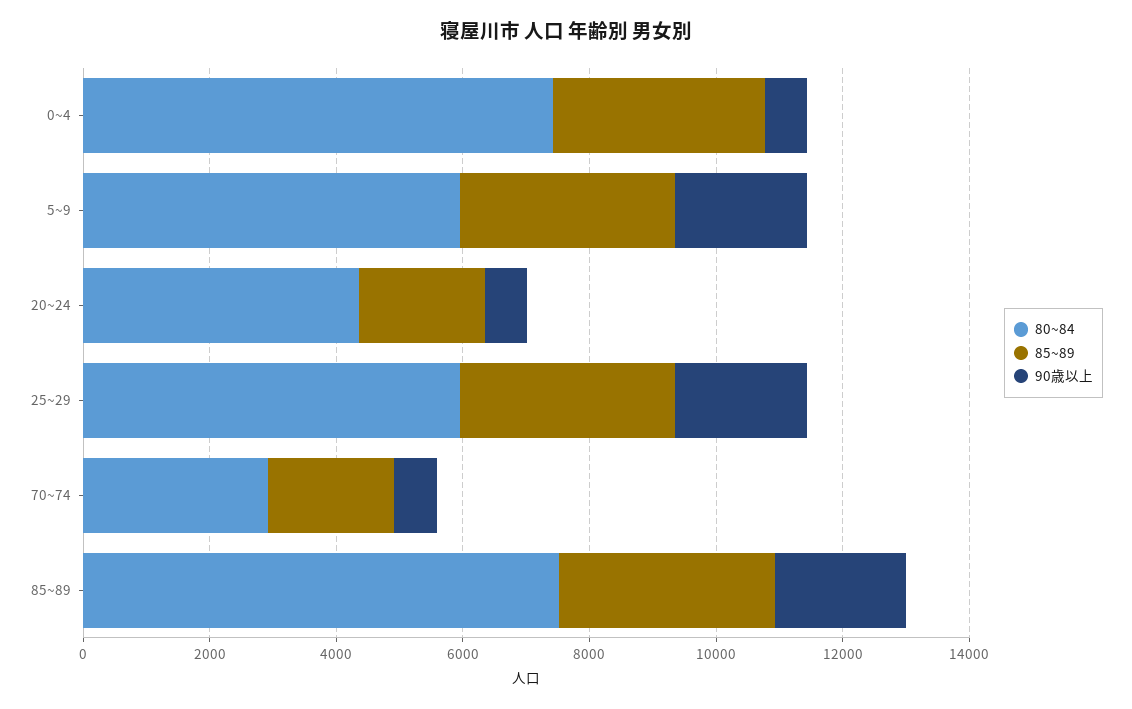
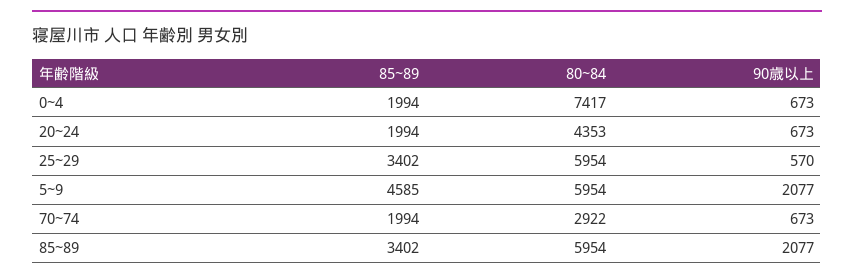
85~89, 0~4: 3500 -> 1994
85~89, 5~9: 3500 -> 4585
90歳以上, 25~29: 2000 -> 570
80~84, 85~89: 7500 -> 5954

